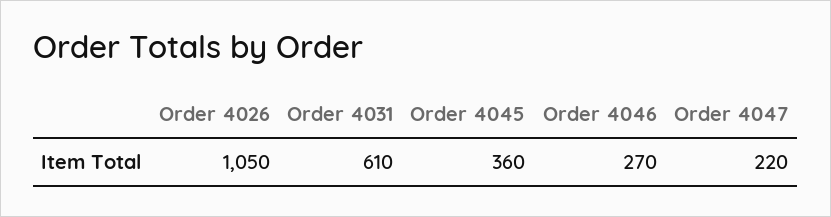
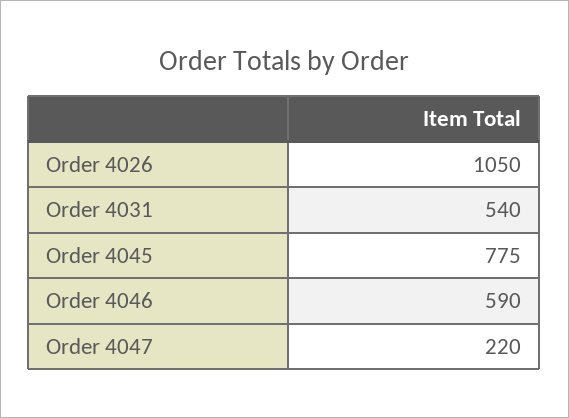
Order 4031: 610 -> 540
Order 4045: 360 -> 775
Order 4046: 270 -> 590

